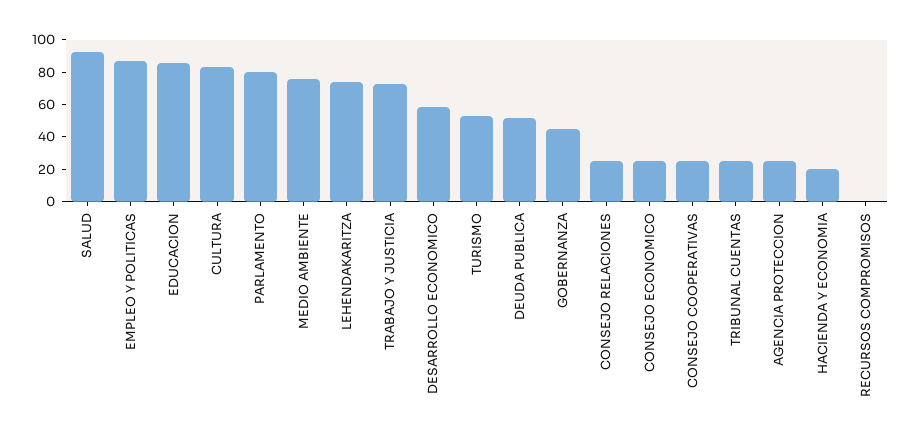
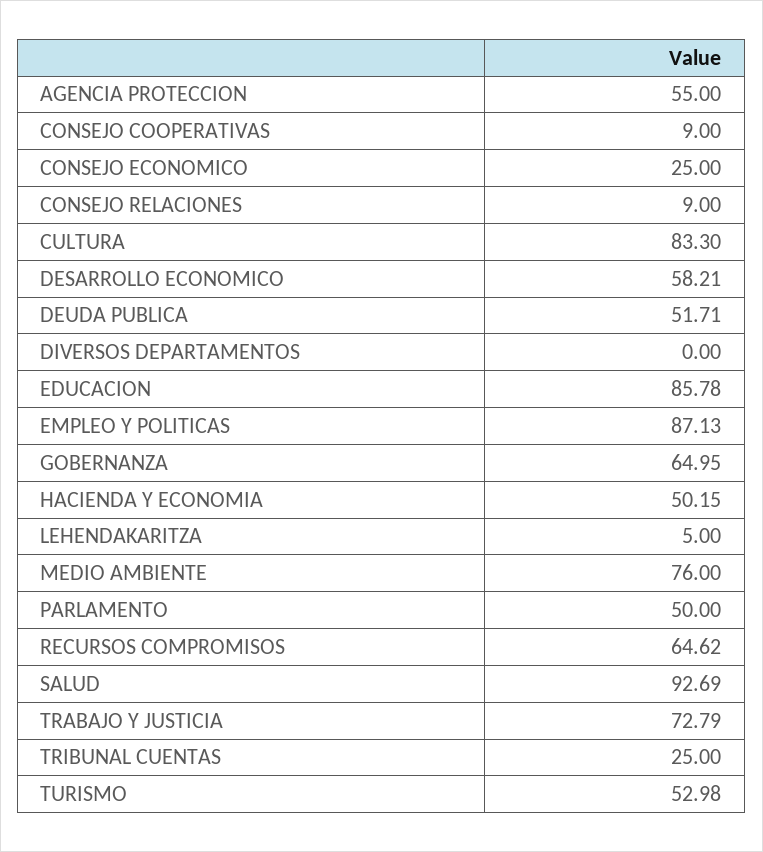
PARLAMENTO: 80 -> 50
LEHENDAKARITZA: 75 -> 5
GOBERNANZA: 45 -> 64.95
CONSEJO RELACIONES: 25 -> 9
CONSEJO COOPERATIVAS: 25 -> 9
AGENCIA PROTECCION: 25 -> 55
HACIENDA Y ECONOMIA: 20 -> 50.15
RECURSOS COMPROMISOS: 0 -> 64.62
DIVERSOS DEPARTAMENTOS: none -> 0

